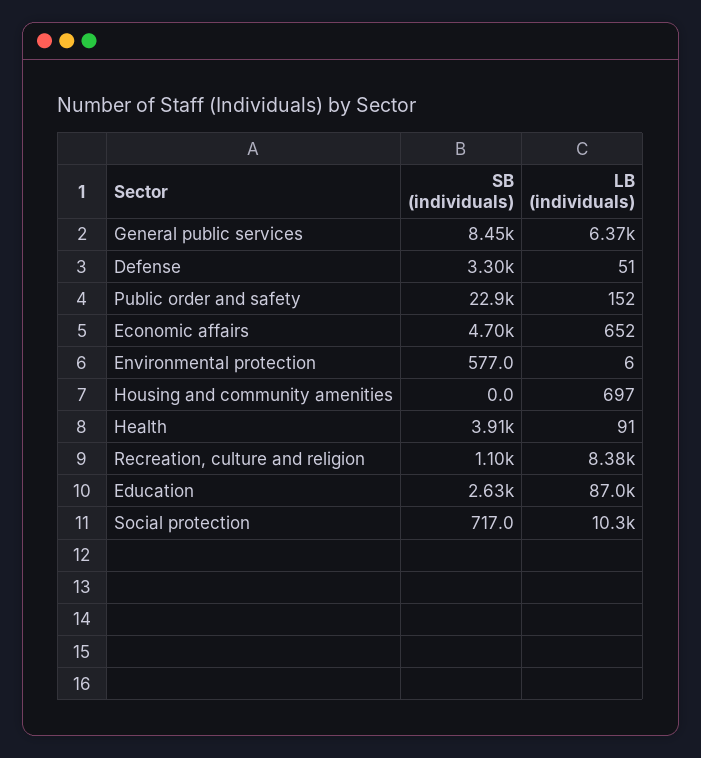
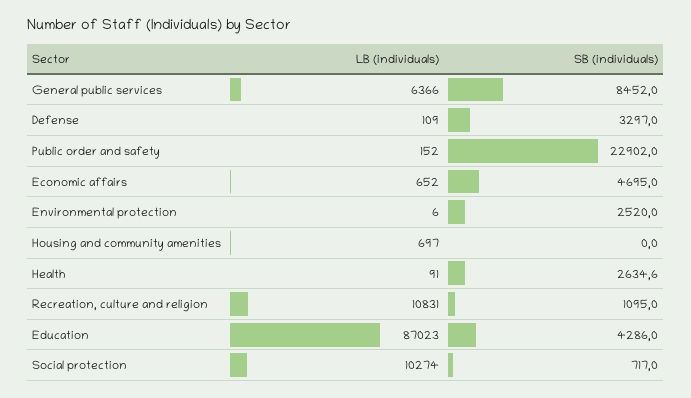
LB (individuals), Defense: 51 -> 109
SB (individuals), Environmental protection: 577 -> 2520
SB (individuals), Health: 3910 -> 2634.6
LB (individuals), Recreation, culture and religion: 8380 -> 10831
SB (individuals), Education: 2630 -> 4286

